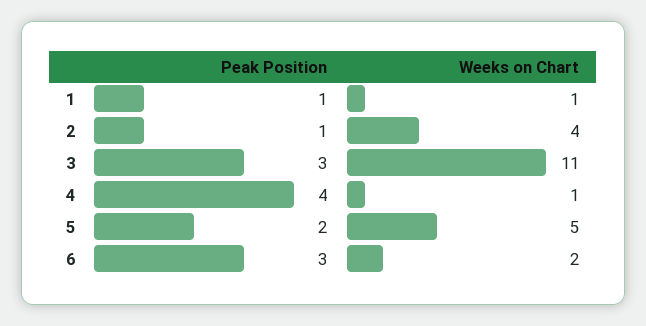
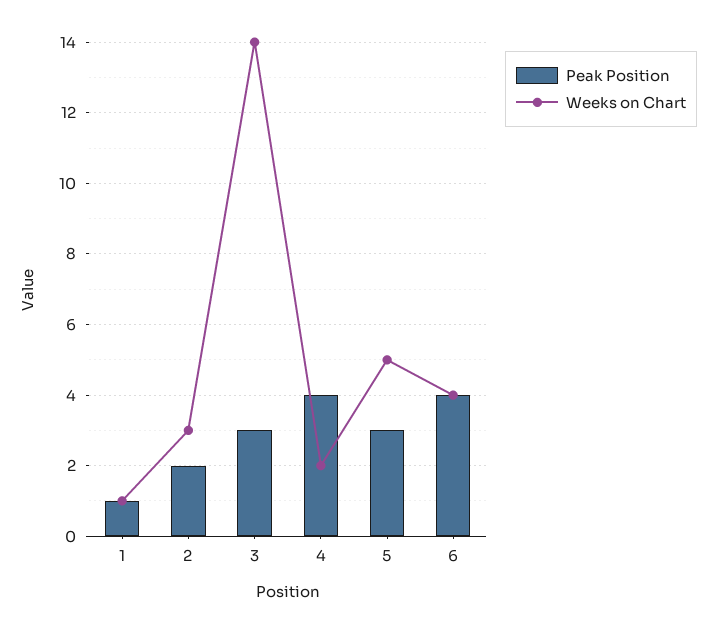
Peak Position, 2: 1 -> 2
Weeks on Chart, 2: 4 -> 3
Weeks on Chart, 3: 11 -> 14
Weeks on Chart, 4: 1 -> 2
Peak Position, 5: 2 -> 3
Peak Position, 6: 3 -> 4
Weeks on Chart, 6: 2 -> 4

